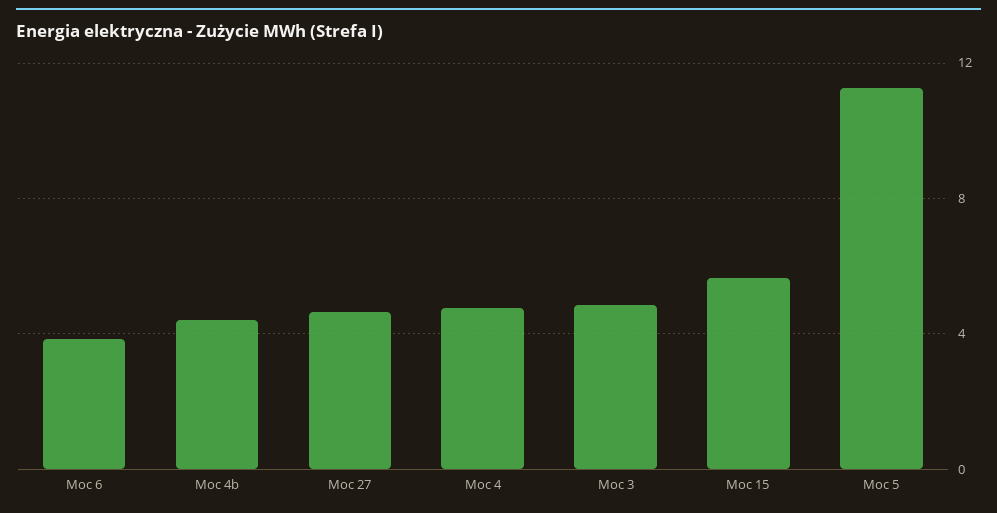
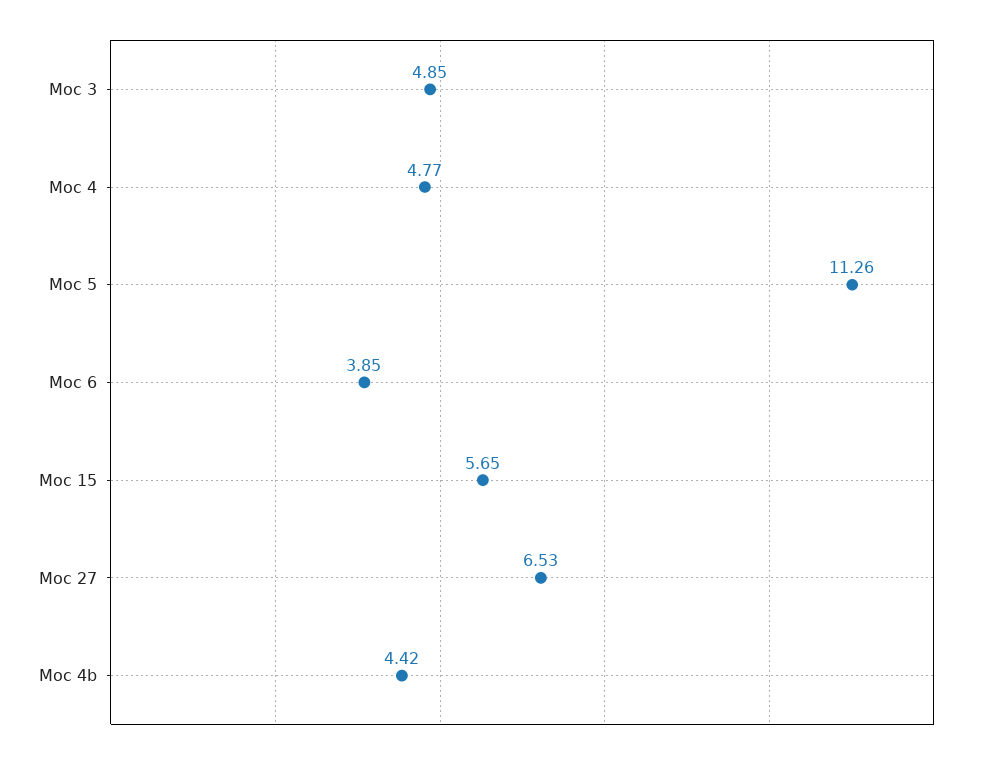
Moc 27: 4.5 -> 6.53

